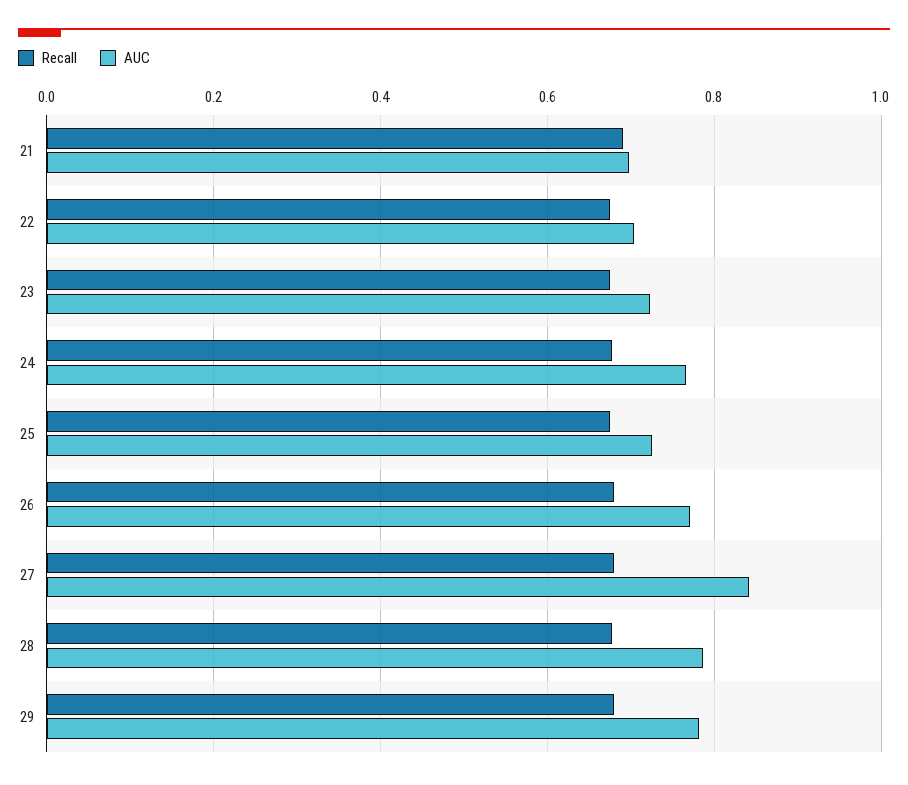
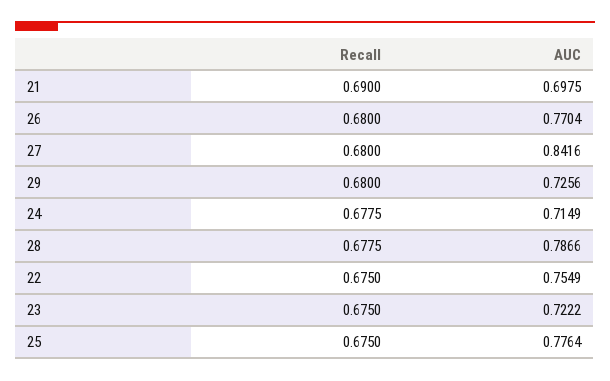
AUC, 22: 0.7 -> 0.7549
AUC, 24: 0.76 -> 0.7149
AUC, 25: 0.72 -> 0.7764
AUC, 29: 0.78 -> 0.7256

